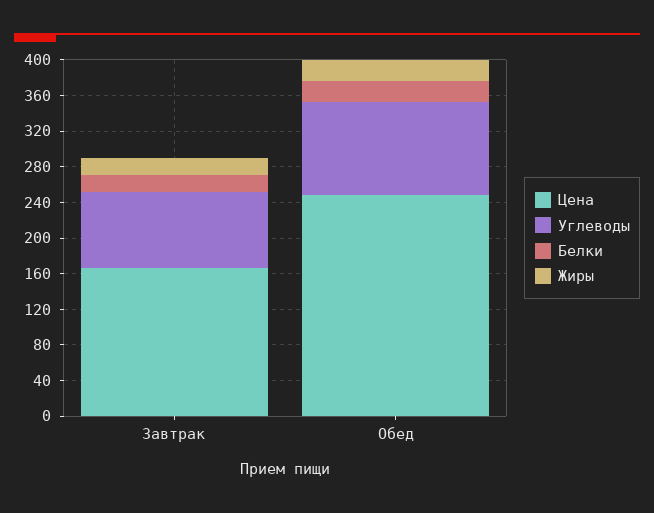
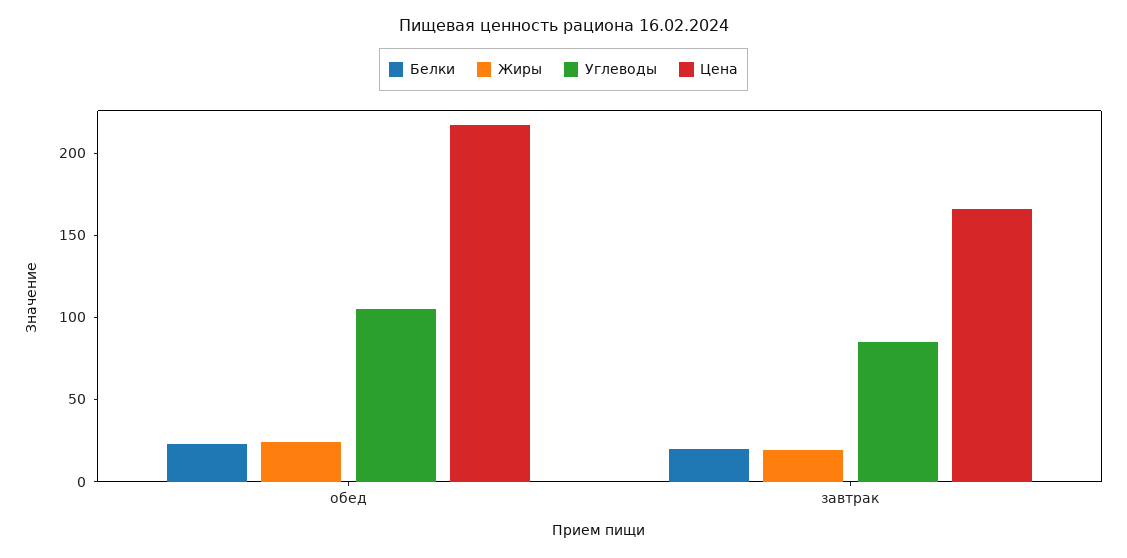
Цена, Обед: 250 -> 220

